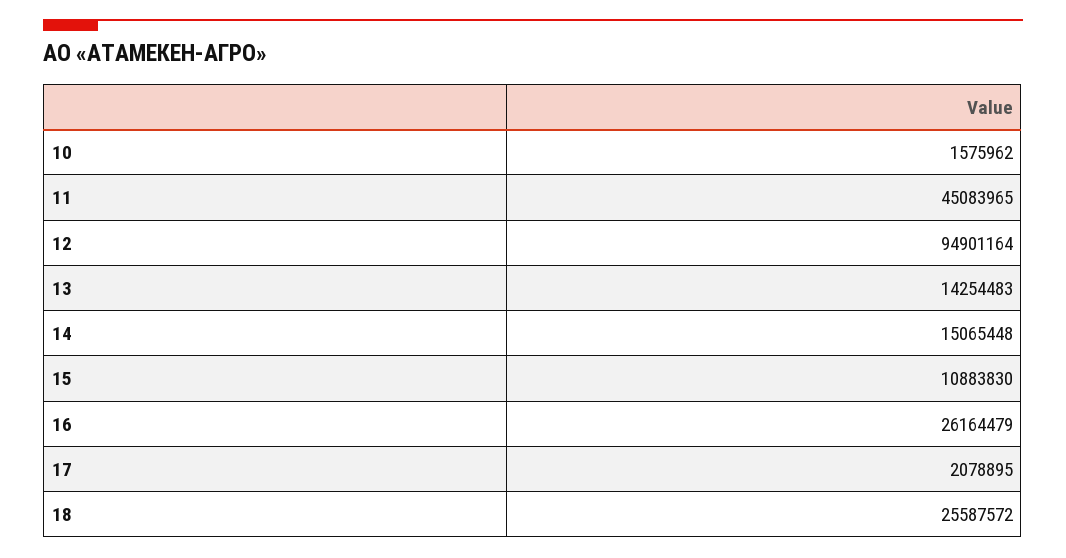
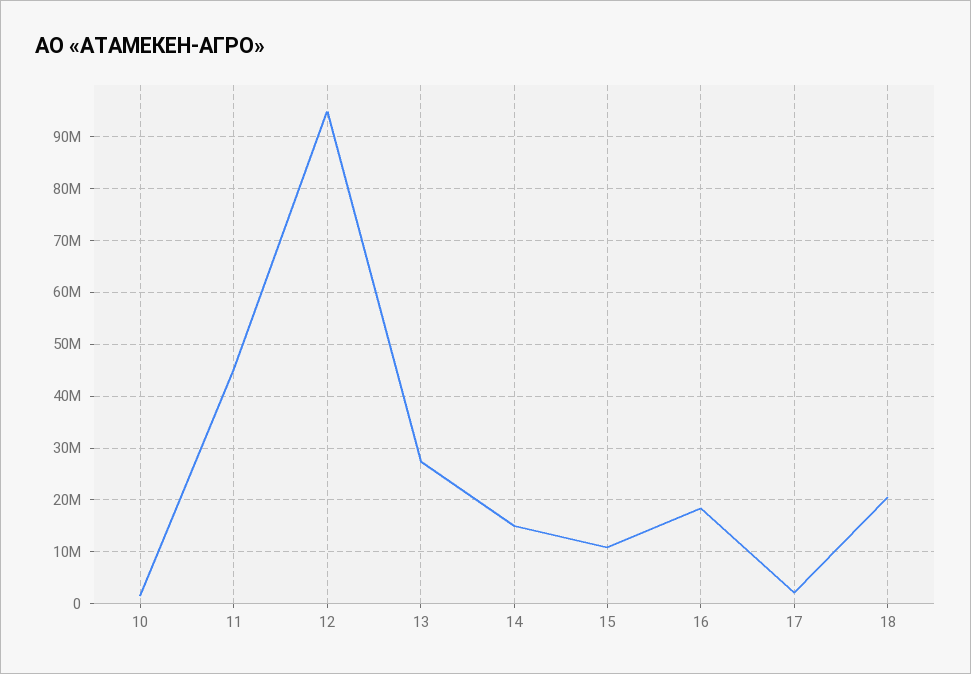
13: 14254483 -> 28000000
16: 26164479 -> 18000000
18: 25587572 -> 20000000

